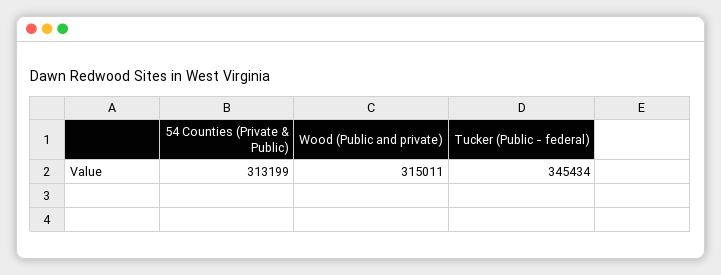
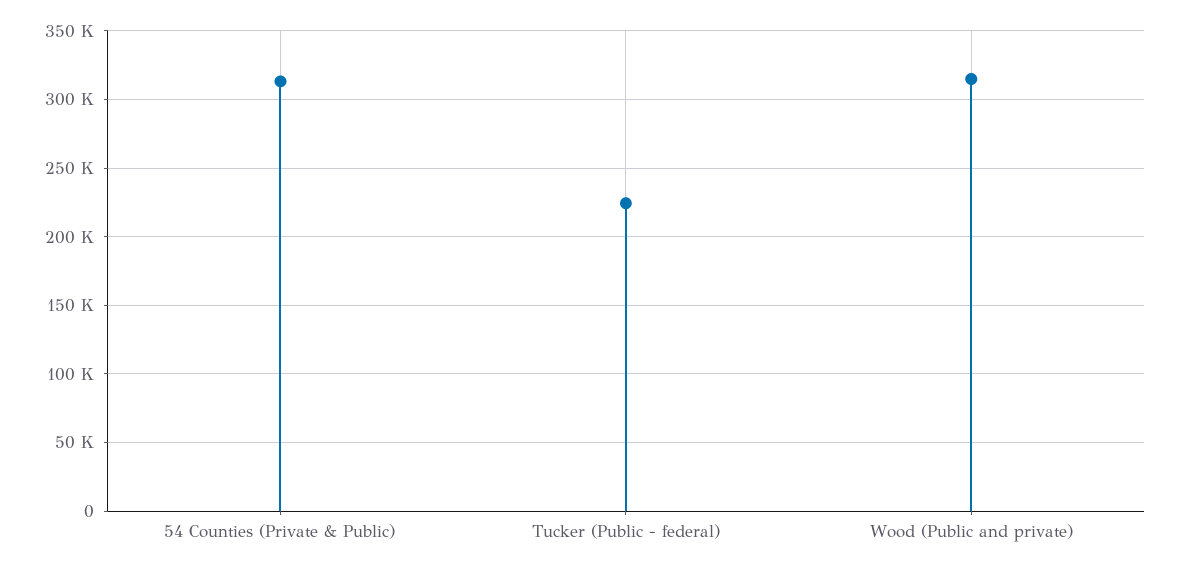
Tucker (Public - federal): 345434 -> 225000

